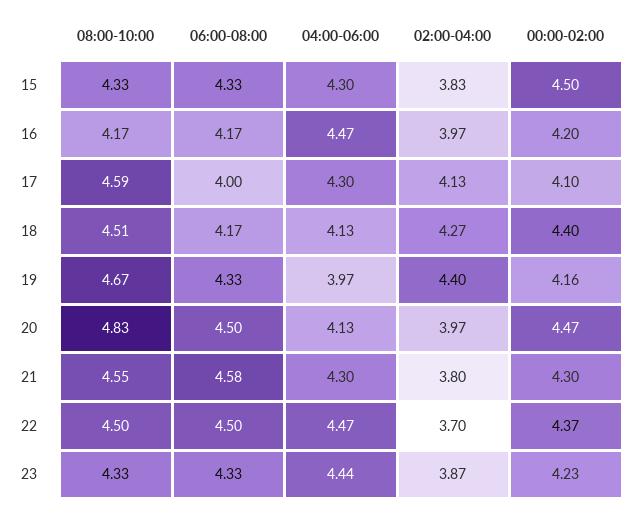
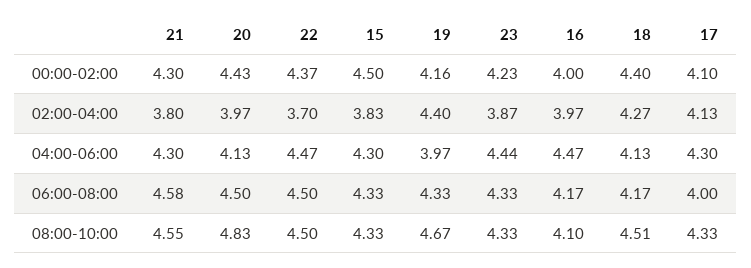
08:00-10:00, 16: 4.17 -> 4.1
00:00-02:00, 16: 4.2 -> 4
08:00-10:00, 17: 4.59 -> 4.33
00:00-02:00, 20: 4.47 -> 4.43

